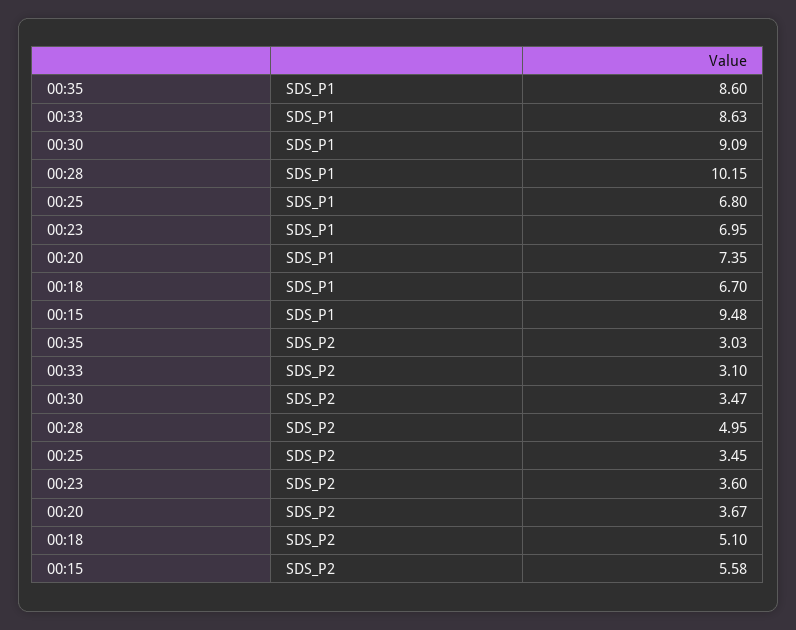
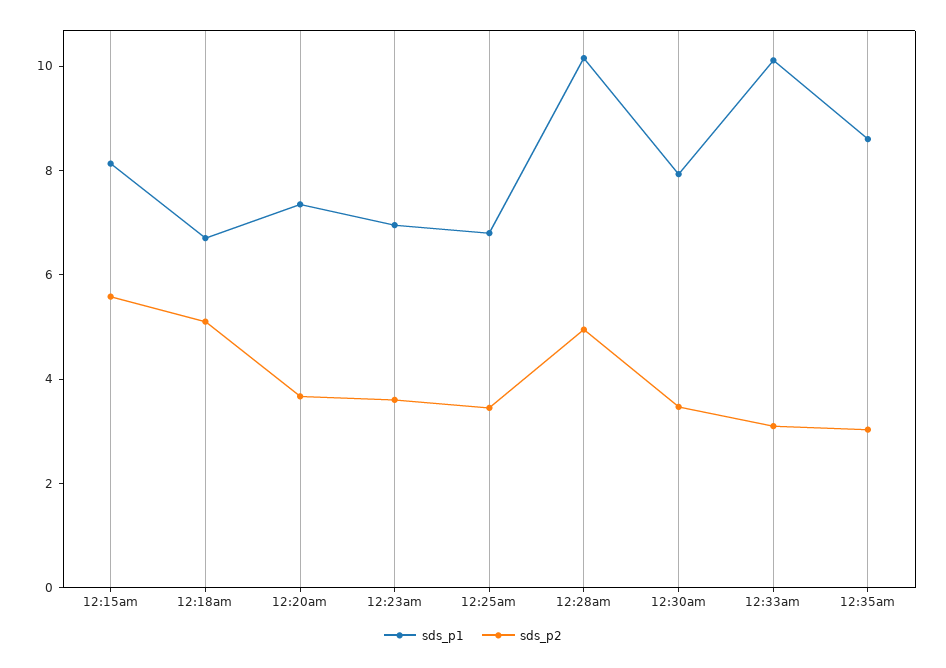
SDS_P1, 00:33: 8.63 -> 10
SDS_P1, 00:30: 9.09 -> 8
SDS_P1, 00:15: 9.48 -> 8

